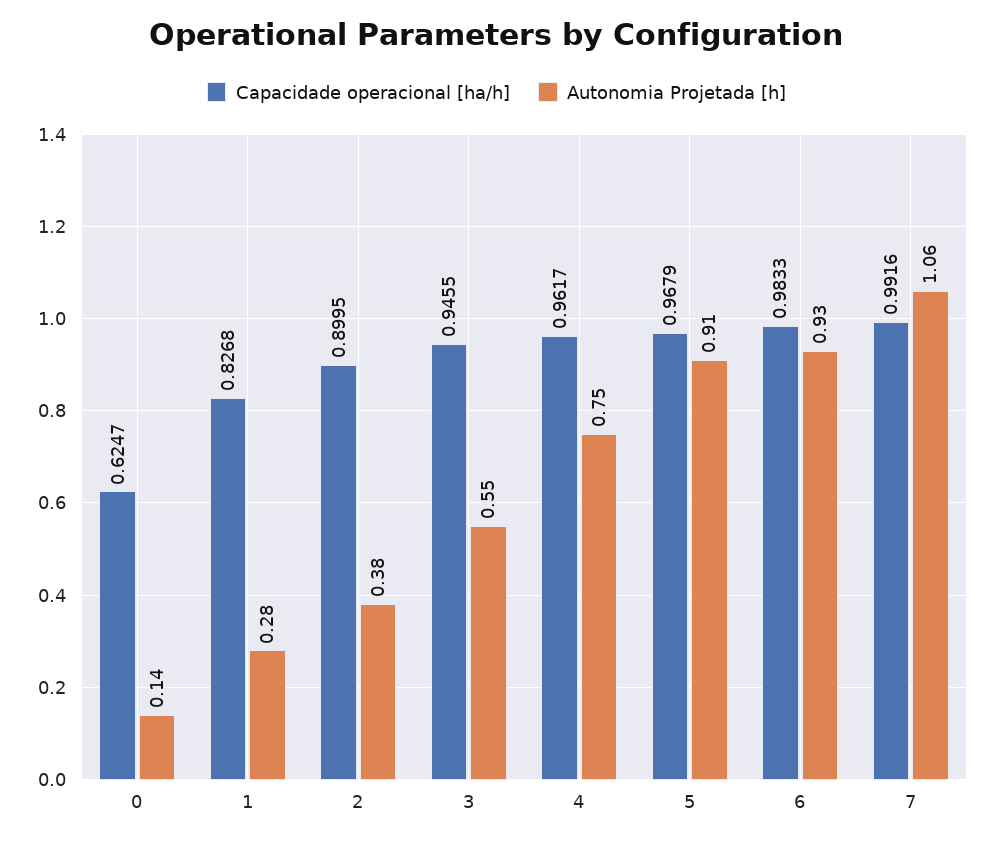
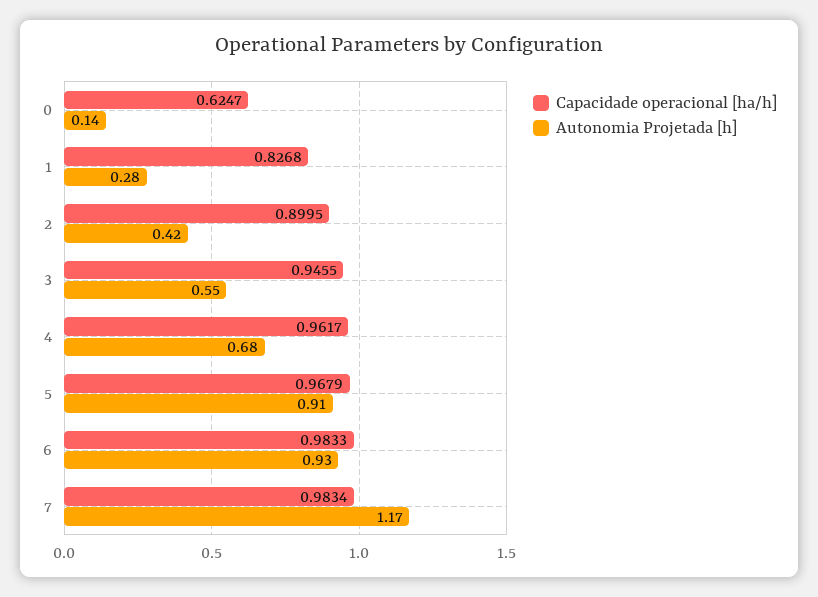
Autonomia Projetada [h], 2: 0.38 -> 0.42
Autonomia Projetada [h], 4: 0.75 -> 0.68
Capacidade operacional [ha/h], 7: 0.9916 -> 0.9834
Autonomia Projetada [h], 7: 1.06 -> 1.17

